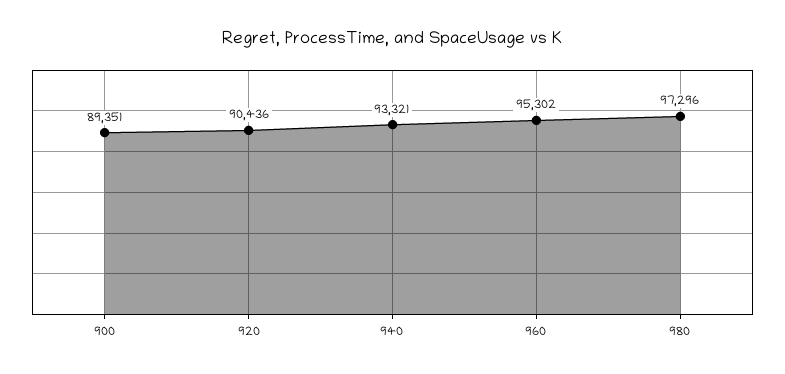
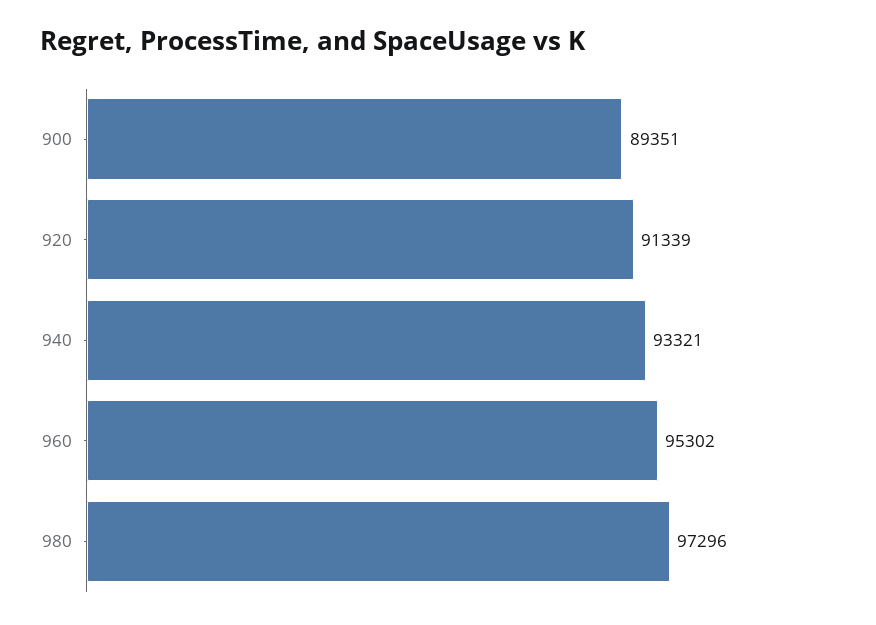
920: 90436 -> 91339

